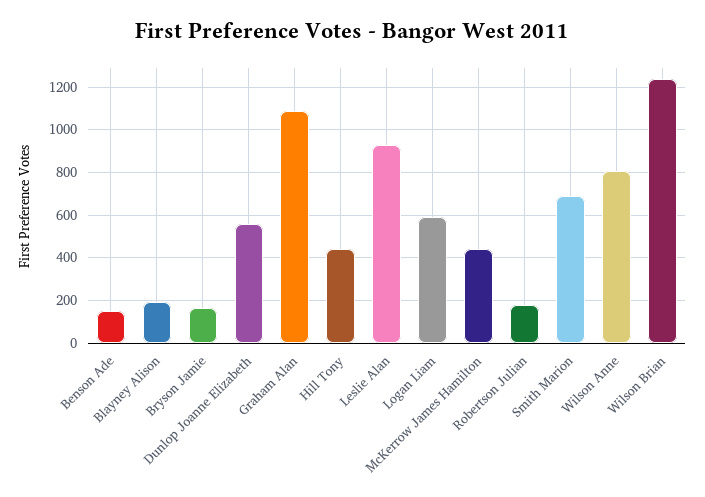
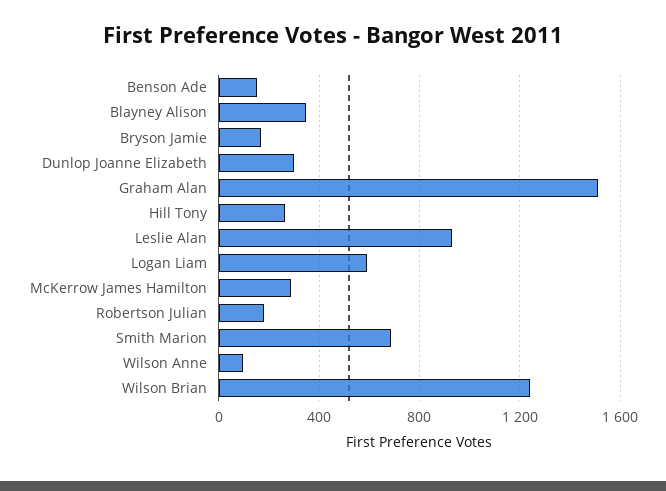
Blayney Alison: 200 -> 350
Dunlop Joanne Elizabeth: 550 -> 300
Graham Alan: 1100 -> 1500
Hill Tony: 450 -> 250
McKerrow James Hamilton: 450 -> 300
Wilson Anne: 800 -> 100

